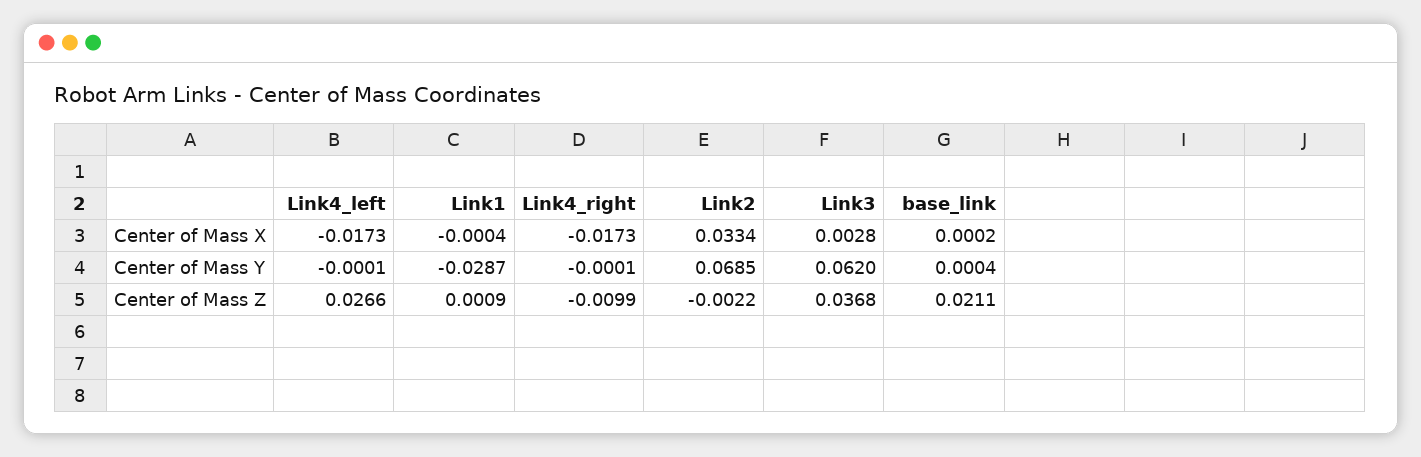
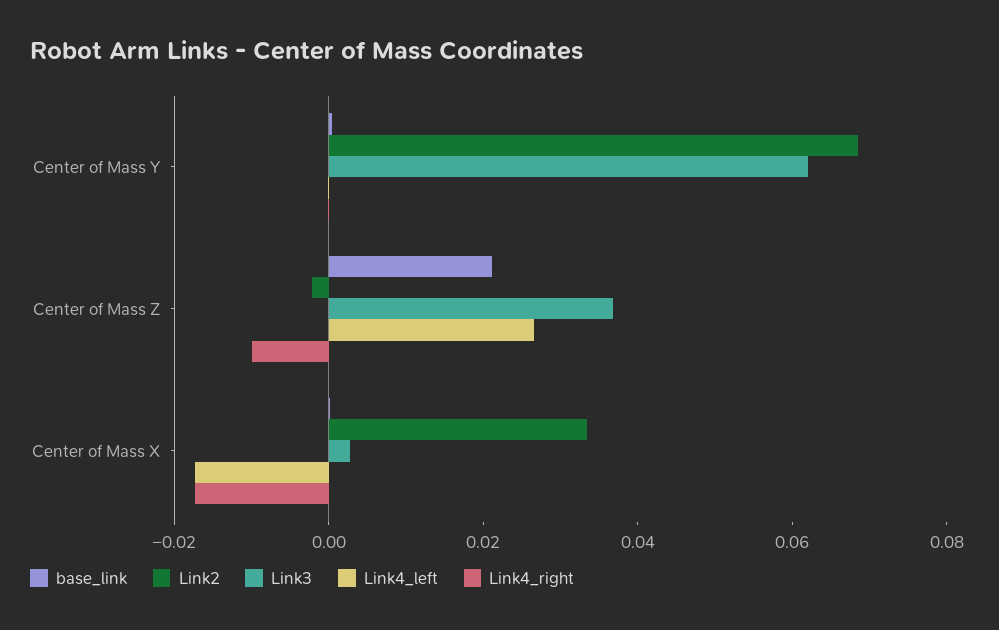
Link1, Center of Mass X: -0.0004 -> none
Link1, Center of Mass Y: -0.0287 -> none
Link1, Center of Mass Z: 0.0009 -> none

